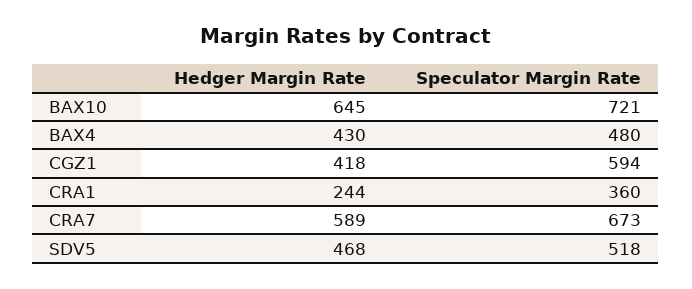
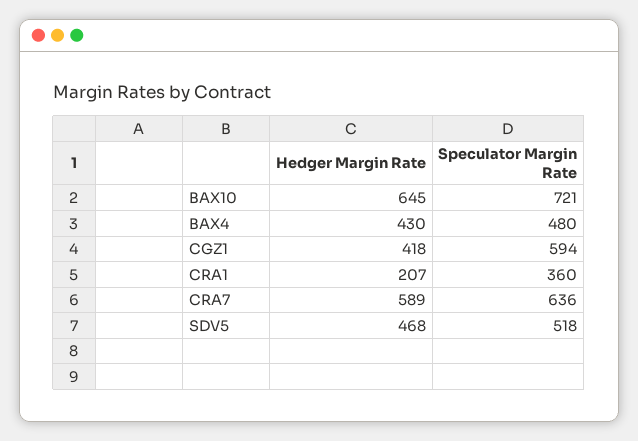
Hedger Margin Rate, CRA1: 244 -> 207
Speculator Margin Rate, CRA7: 673 -> 636

